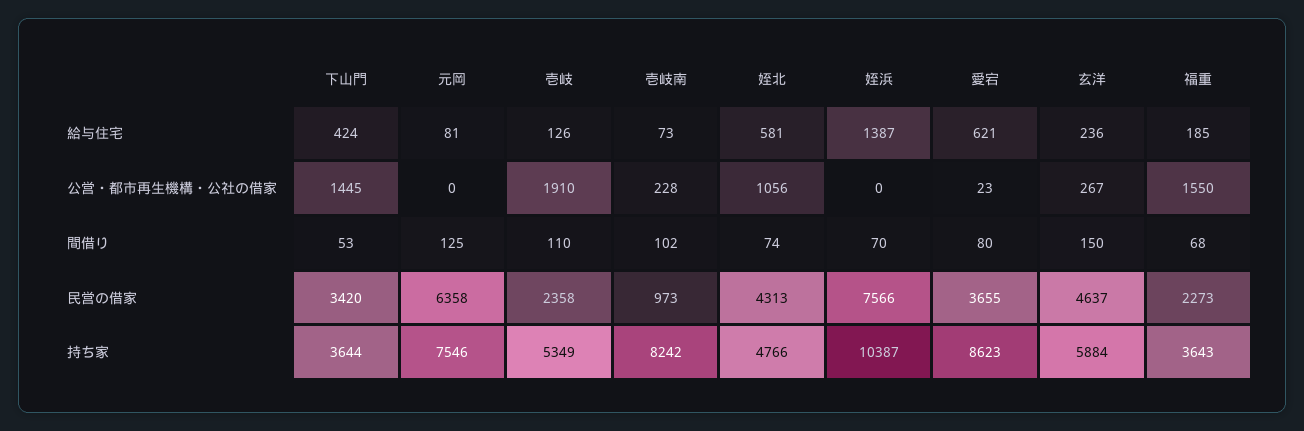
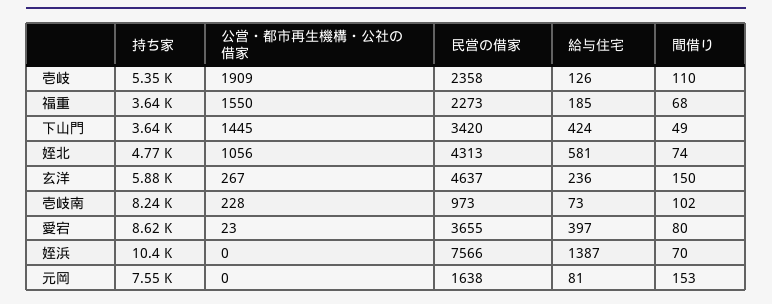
愛宕, 給与住宅: 621 -> 397
壱岐, 公営・都市再生機構・公社の借家: 1910 -> 1909
下山門, 間借り: 53 -> 49
元岡, 間借り: 125 -> 153
元岡, 民営の借家: 6358 -> 1638

